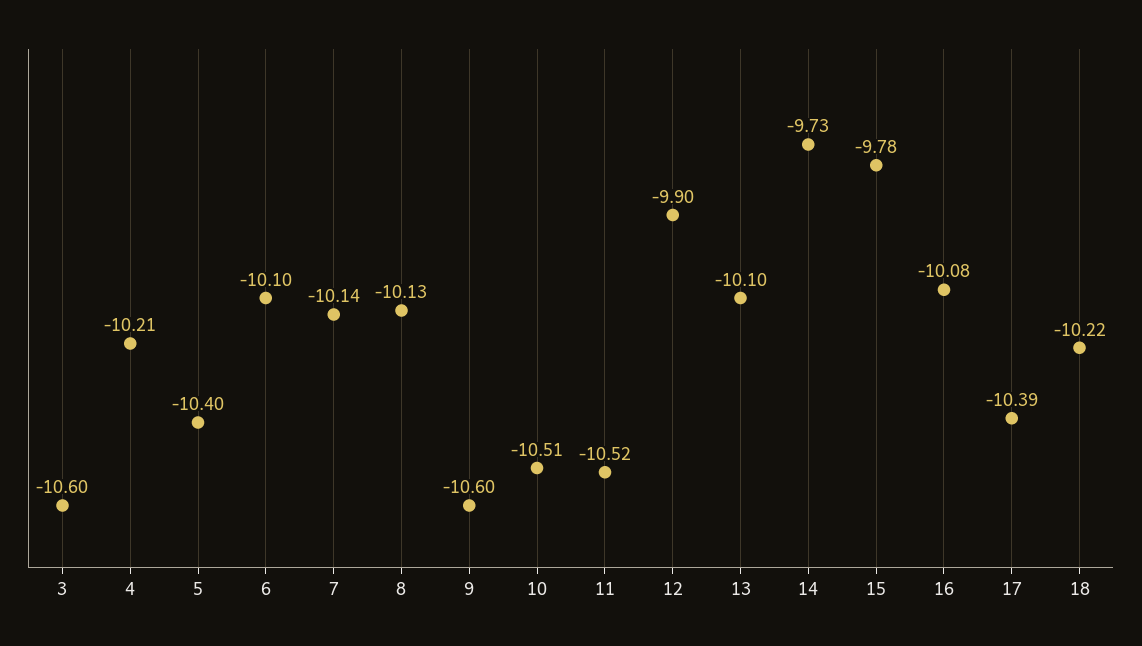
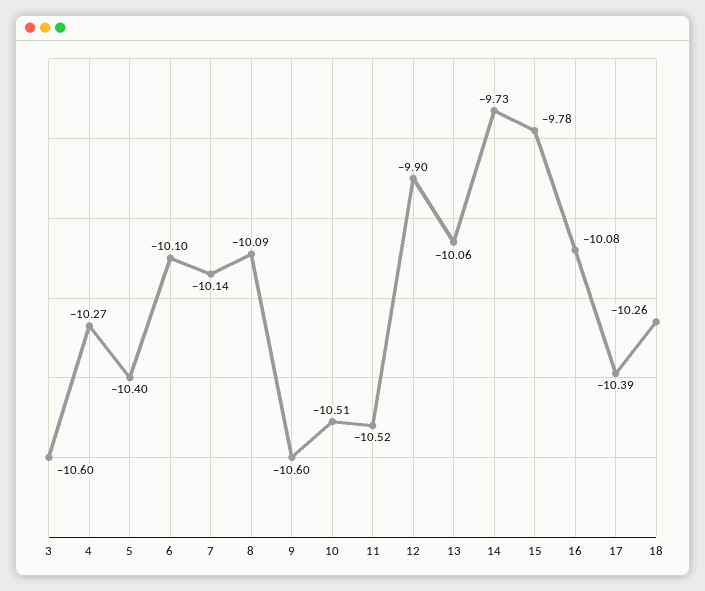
4: -10.21 -> -10.27
8: -10.13 -> -10.09
13: -10.1 -> -10.06
18: -10.22 -> -10.26

